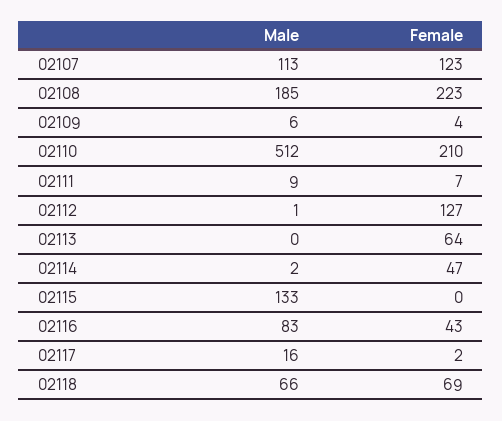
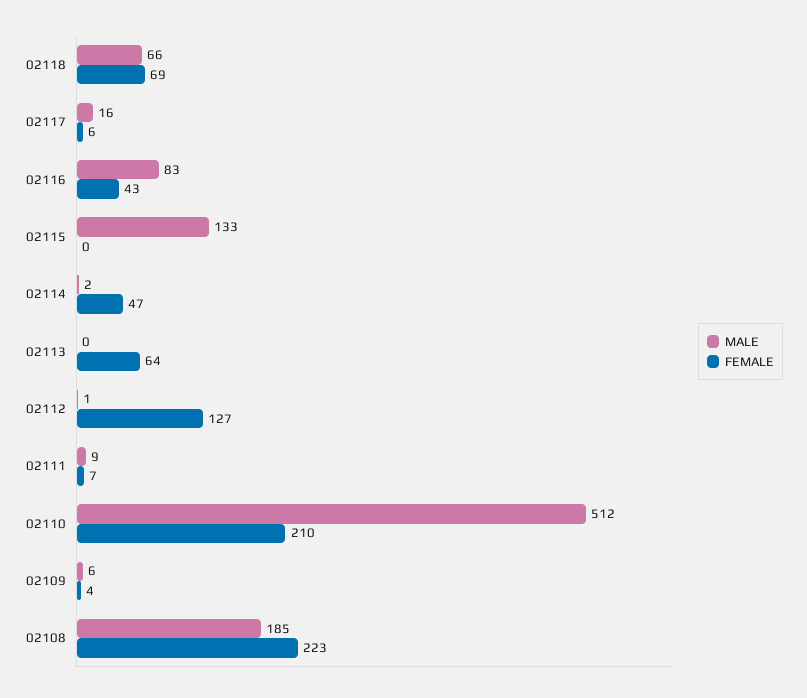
Male, 02107: 113 -> none
Female, 02107: 123 -> none
Female, 02117: 2 -> 6

